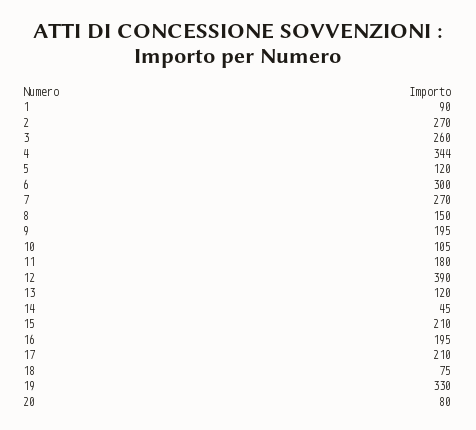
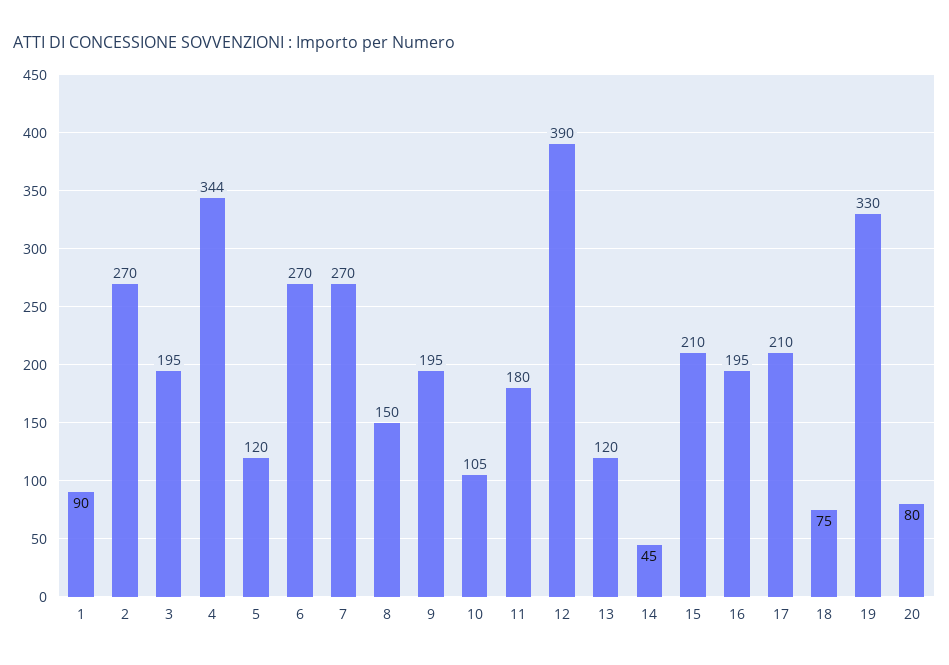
3: 260 -> 195
6: 300 -> 270

